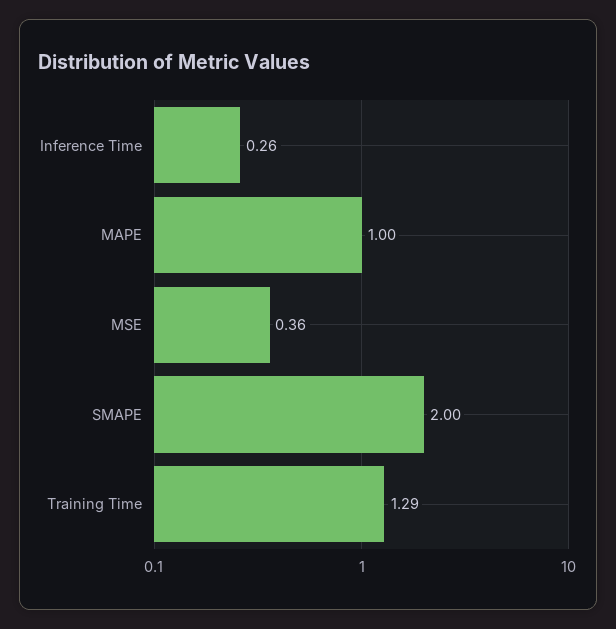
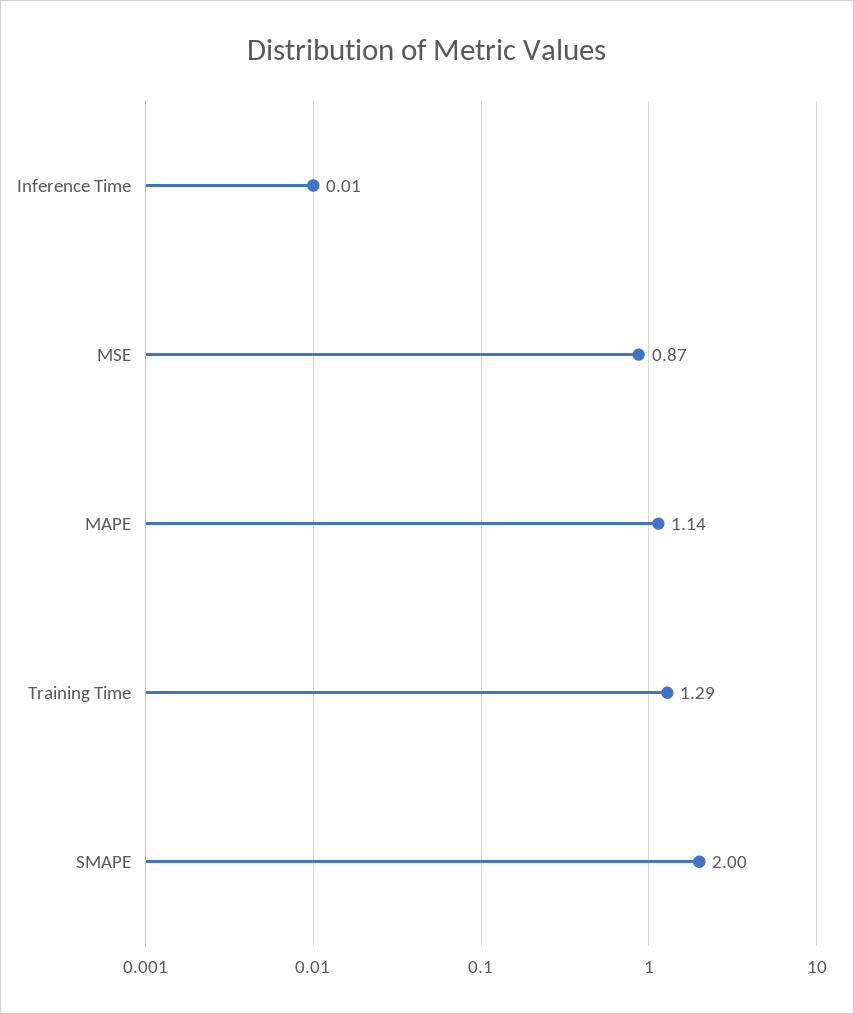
Inference Time: 0.26 -> 0.01
MAPE: 1 -> 1.14
MSE: 0.36 -> 0.87

